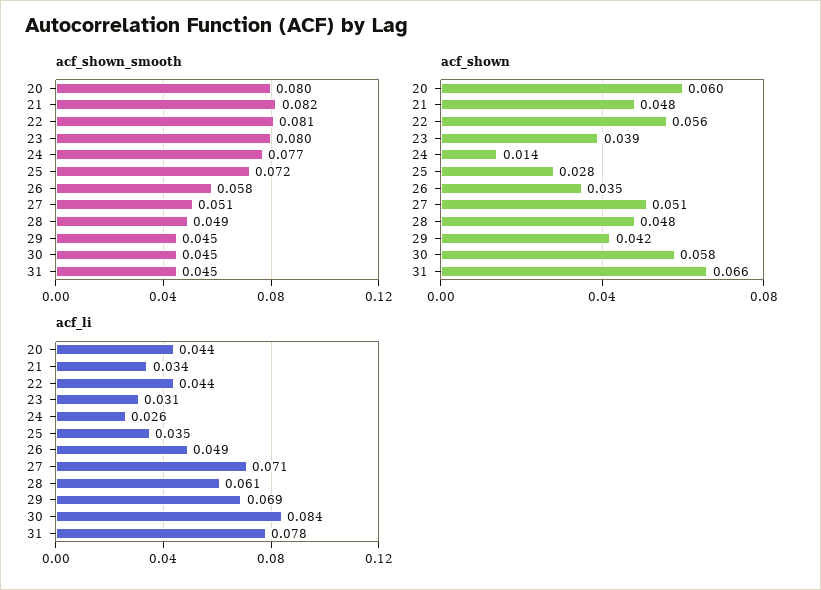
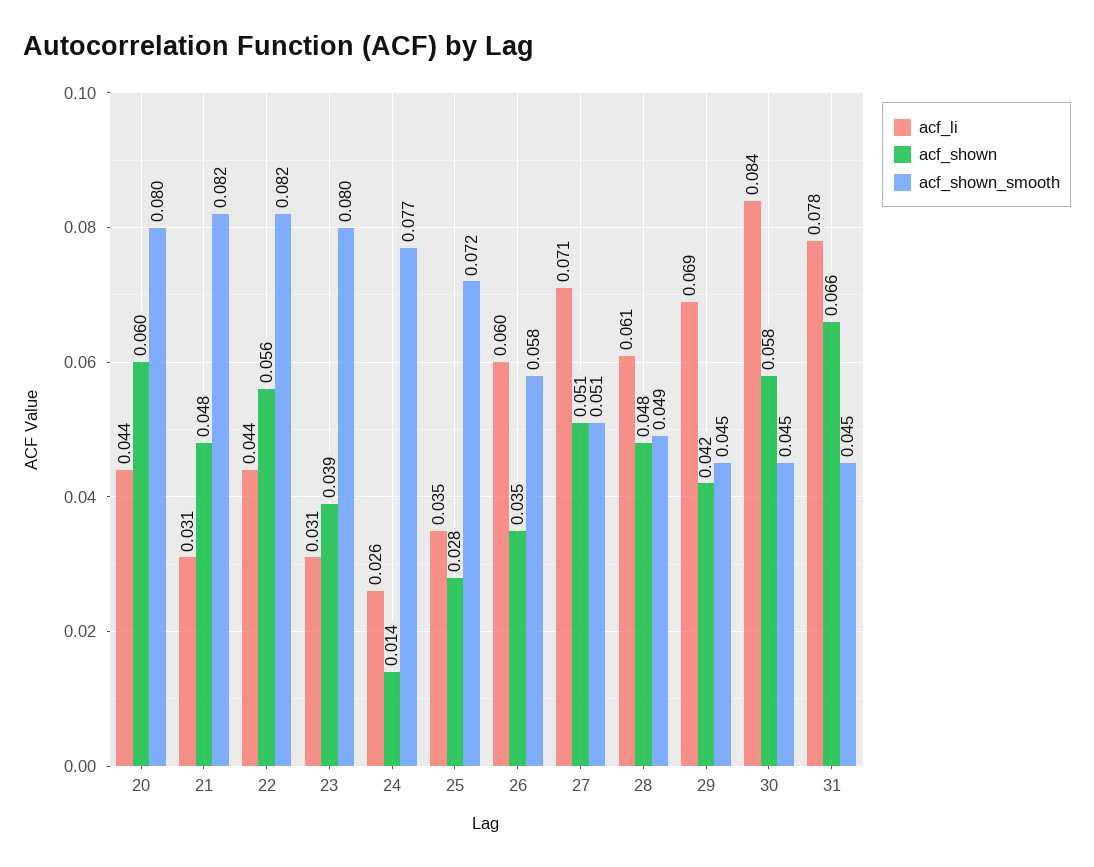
acf_shown_smooth, 22: 0.081 -> 0.082
acf_li, 21: 0.034 -> 0.031
acf_li, 26: 0.049 -> 0.06

